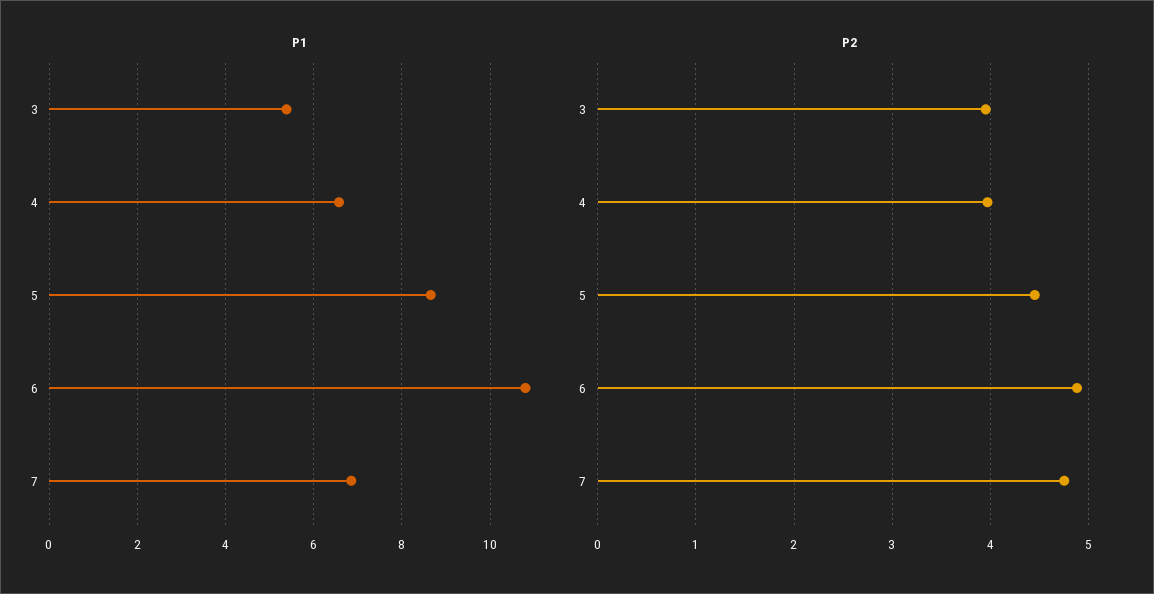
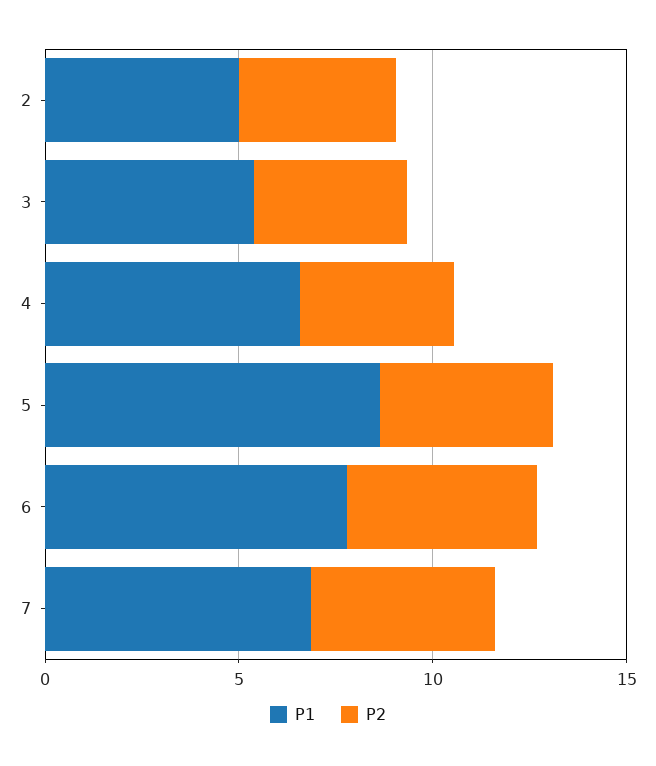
P1, 6: 10.8 -> 8
P1, 2: none -> 5
P2, 2: none -> 4

